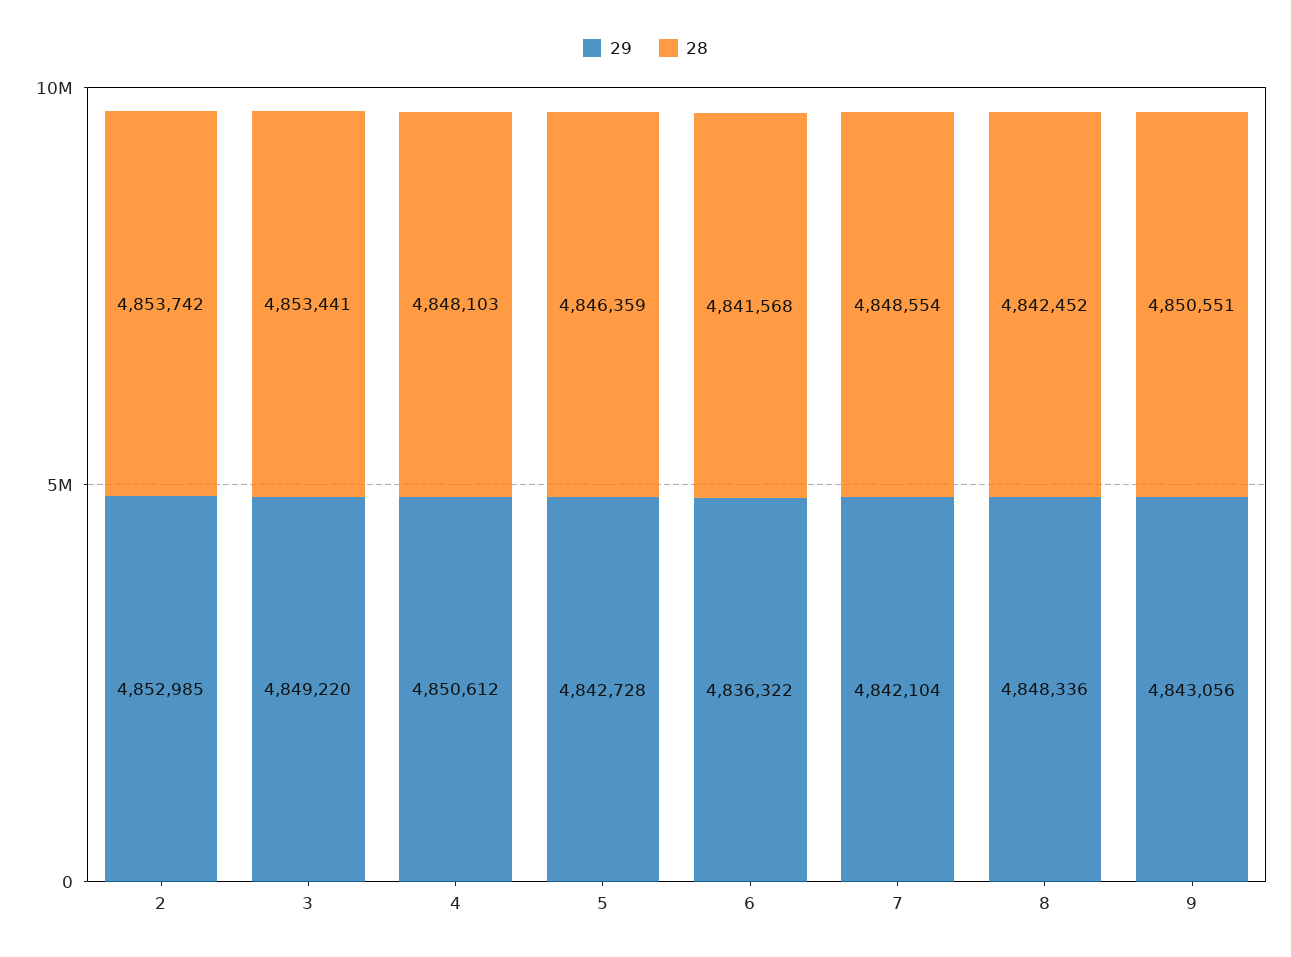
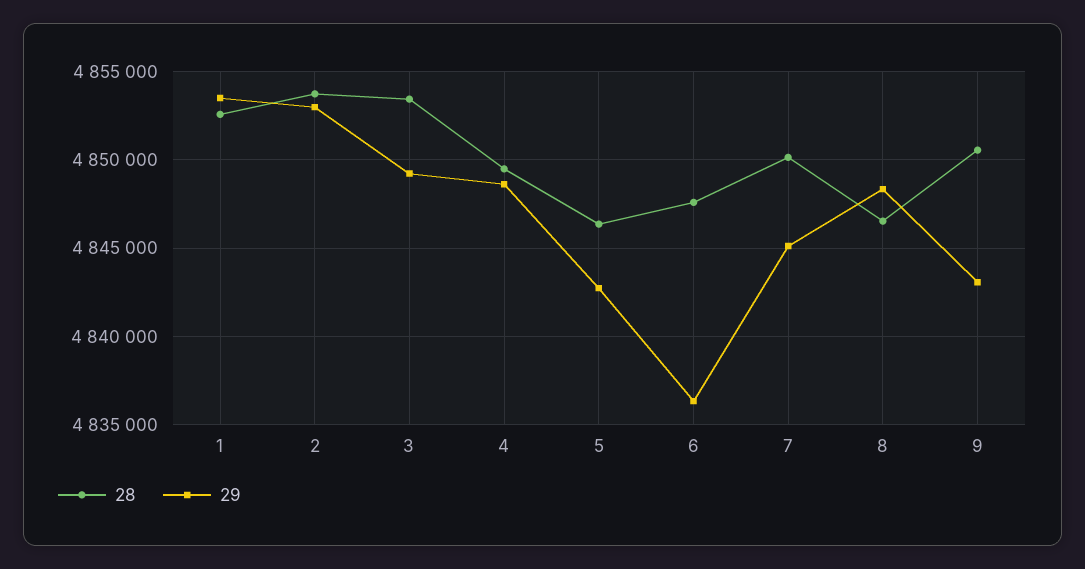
29, 4: 4850612 -> 4848500
28, 4: 4848103 -> 4849500
28, 6: 4841568 -> 4847500
29, 7: 4842104 -> 4845000
28, 7: 4848554 -> 4850000
28, 8: 4842452 -> 4846500
28, 1: none -> 4852500
29, 1: none -> 4853500

